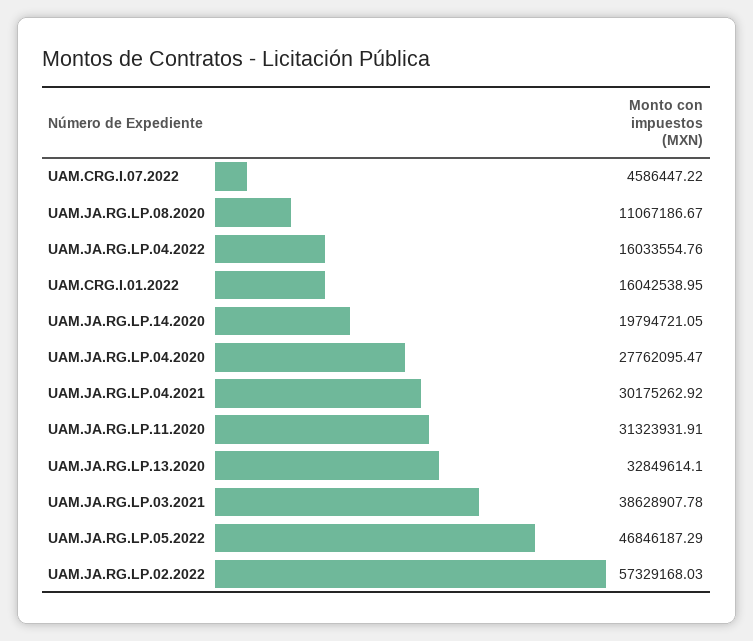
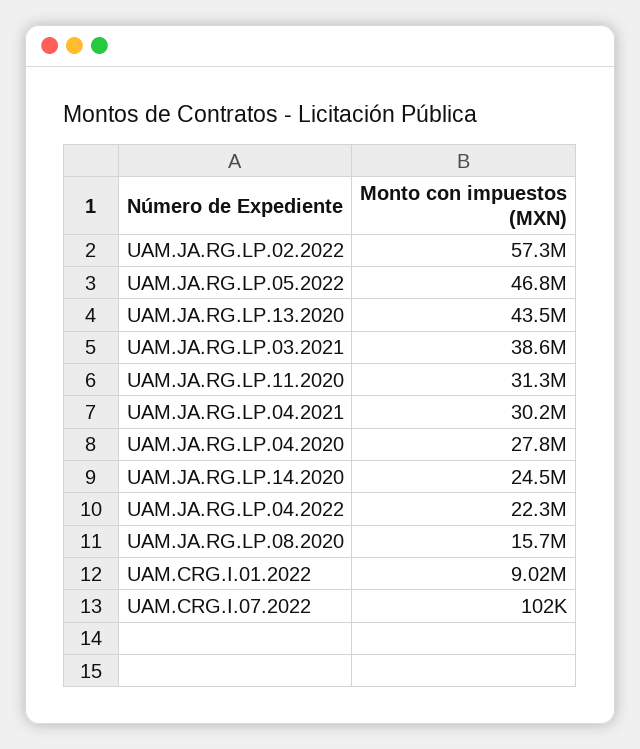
UAM.CRG.I.07.2022: 4586447.22 -> 102000
UAM.JA.RG.LP.08.2020: 11067186.67 -> 15700000
UAM.JA.RG.LP.04.2022: 16033554.76 -> 22300000
UAM.CRG.I.01.2022: 16042538.95 -> 9020000
UAM.JA.RG.LP.14.2020: 19794721.05 -> 24500000
UAM.JA.RG.LP.13.2020: 32849614.1 -> 43500000

